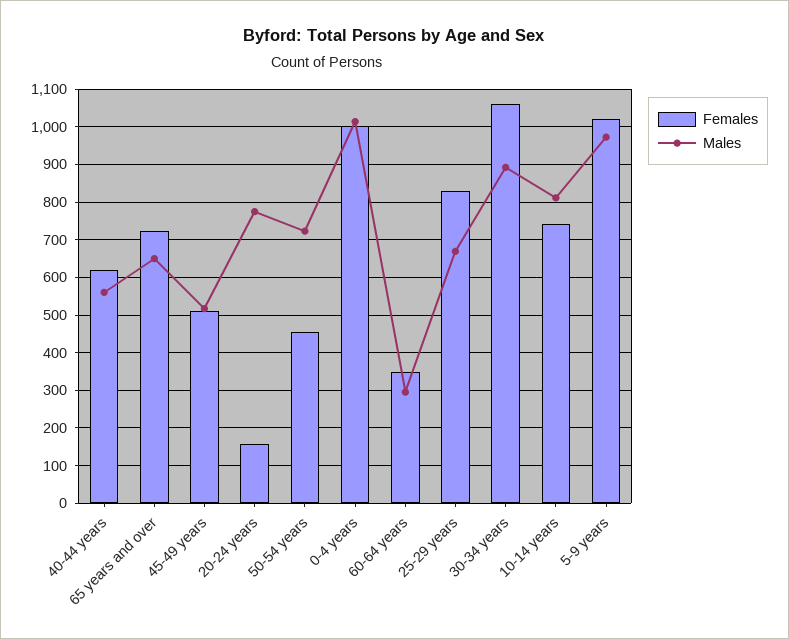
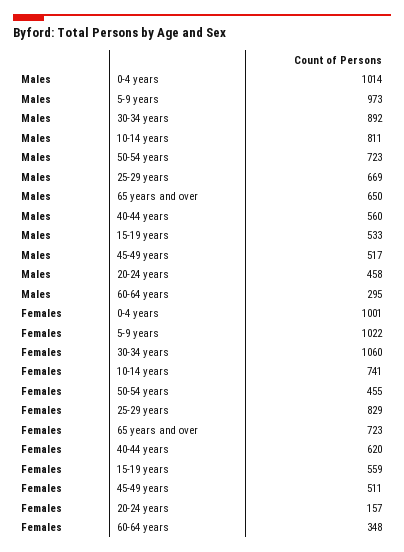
Males, 20-24 years: 780 -> 458
Males, 15-19 years: none -> 533
Females, 15-19 years: none -> 559

